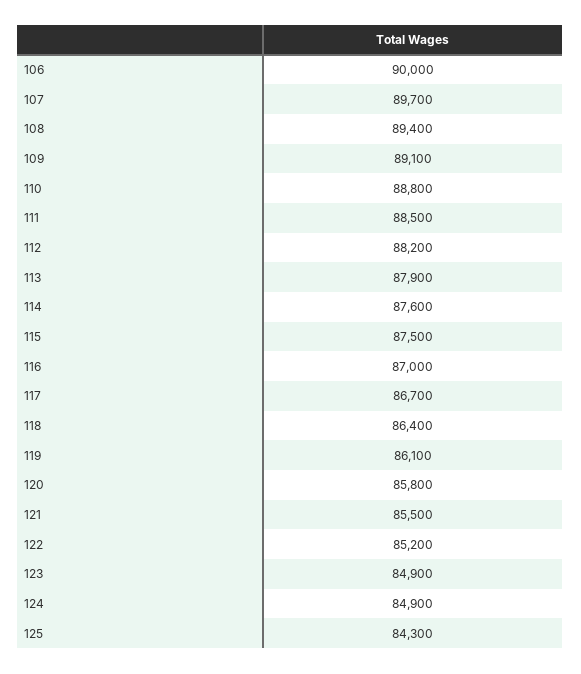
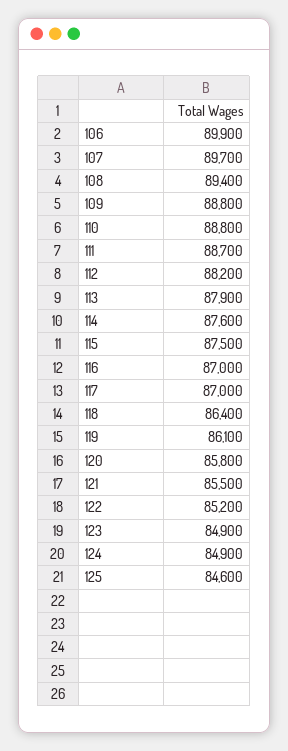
106: 90000 -> 89900
109: 89100 -> 88800
111: 88500 -> 88700
117: 86700 -> 87000
125: 84300 -> 84600

